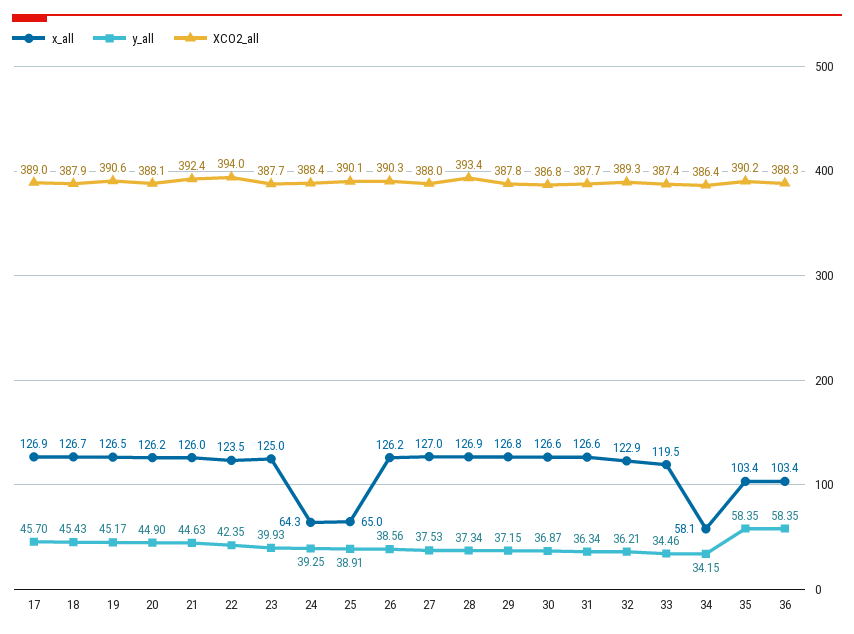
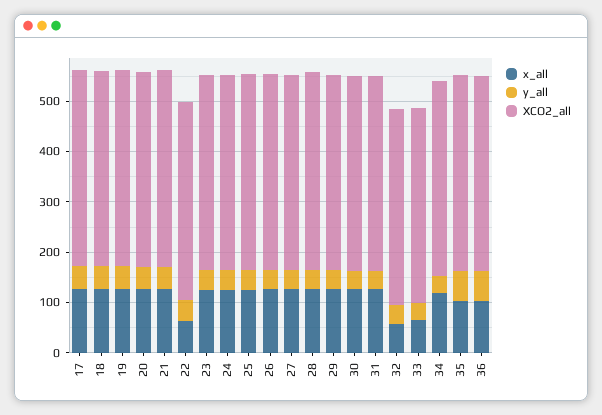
x_all, 22: 123.5 -> 60
x_all, 24: 64.3 -> 120
x_all, 25: 65 -> 120
x_all, 32: 122.9 -> 60
x_all, 33: 119.5 -> 60
x_all, 34: 58.1 -> 120

